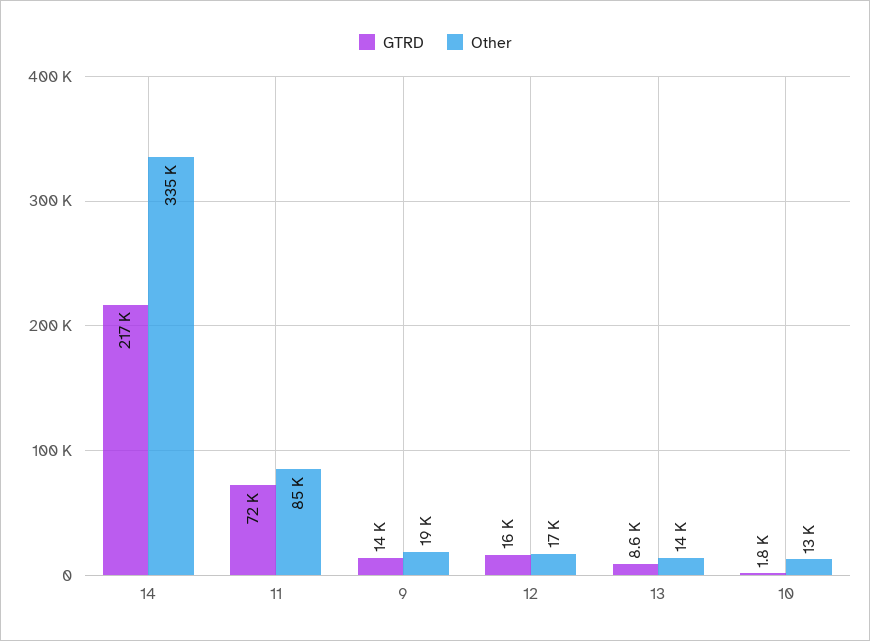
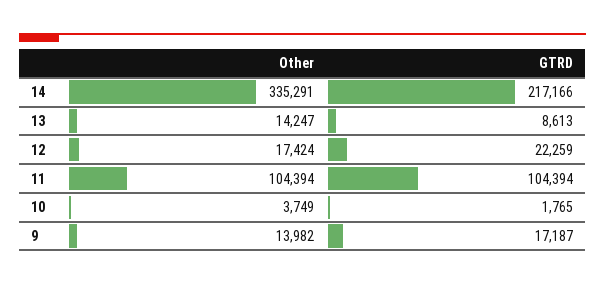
GTRD, 11: 72000 -> 104394
Other, 11: 85000 -> 104394
GTRD, 9: 14000 -> 17187
Other, 9: 19000 -> 13982
GTRD, 12: 16000 -> 22259
Other, 10: 13000 -> 3749

